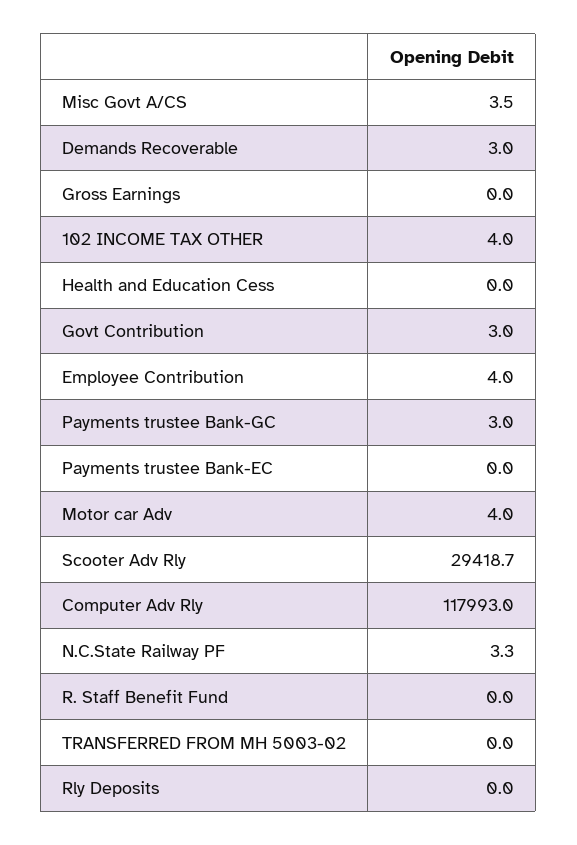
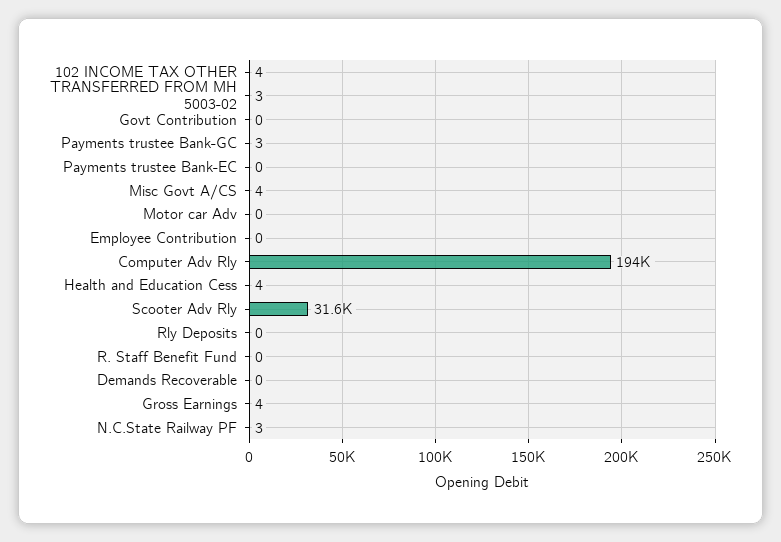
Demands Recoverable: 3 -> 0
Gross Earnings: 0 -> 4
Health and Education Cess: 0 -> 4
Govt Contribution: 3 -> 0
Employee Contribution: 4 -> 0
Motor car Adv: 4 -> 0
Scooter Adv Rly: 29418.7 -> 31600
Computer Adv Rly: 117993 -> 194000
TRANSFERRED FROM MH 5003-02: 0 -> 3

